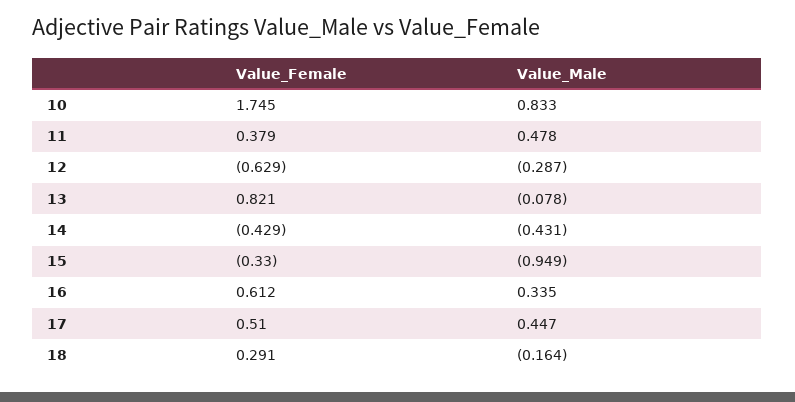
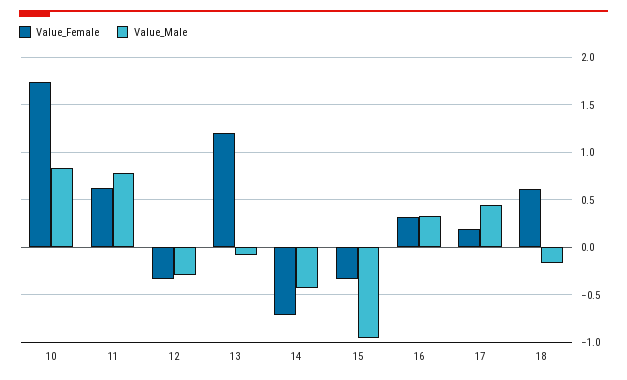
Value_Female, 11: 0.379 -> 0.6
Value_Male, 11: 0.478 -> 0.8
Value_Female, 12: -0.629 -> -0.3
Value_Female, 13: 0.821 -> 1.2
Value_Female, 14: -0.429 -> -0.7
Value_Female, 16: 0.612 -> 0.3
Value_Female, 17: 0.51 -> 0.2
Value_Female, 18: 0.291 -> 0.6

